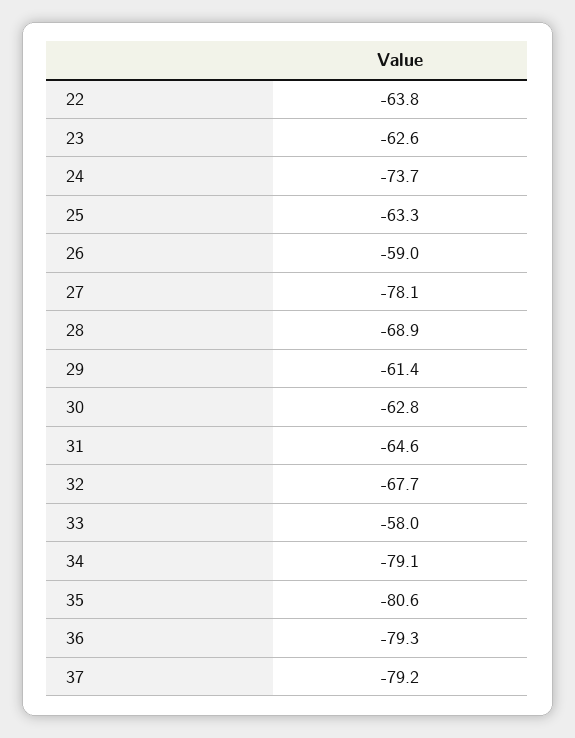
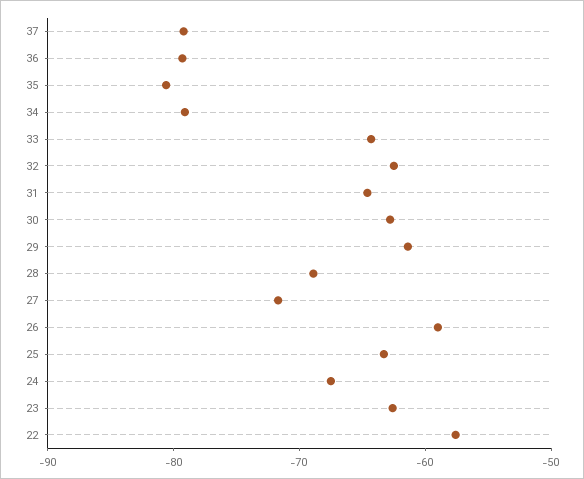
22: -63.8 -> -58
24: -73.7 -> -68
27: -78.1 -> -72
32: -67.7 -> -62
33: -58 -> -64

